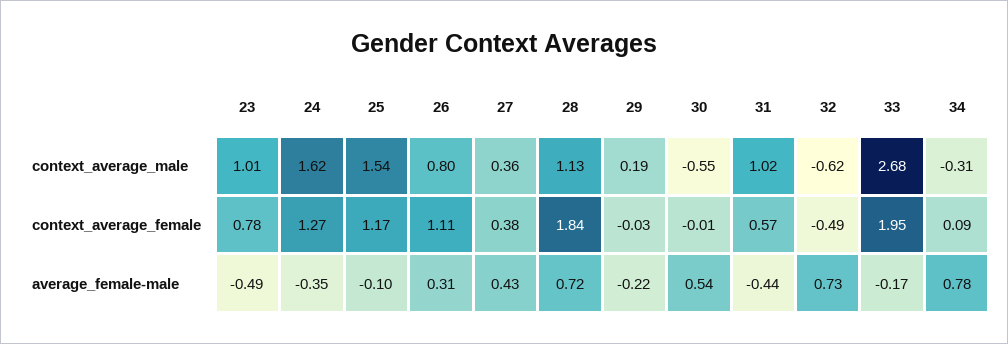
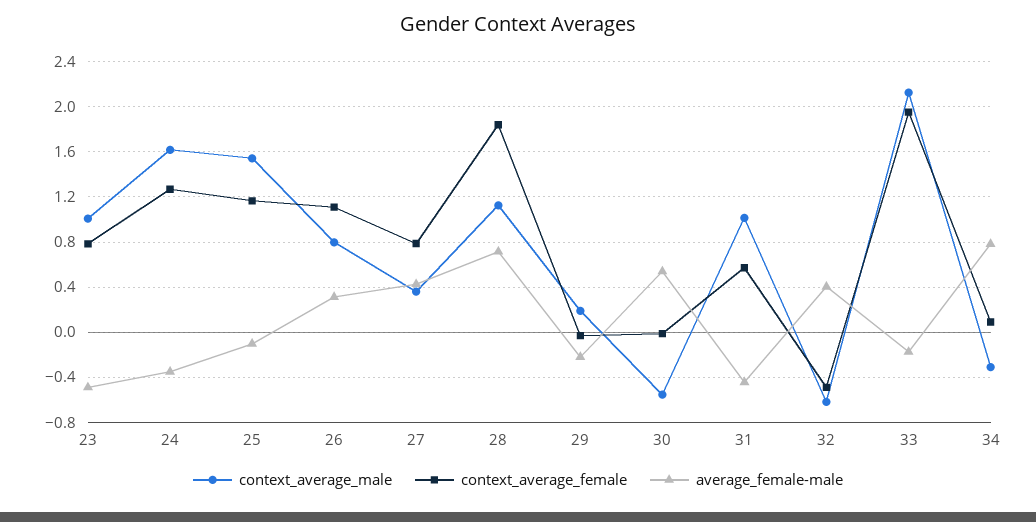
context_average_male, 33: 2.68 -> 2.1
context_average_female, 27: 0.38 -> 0.8
average_female-male, 32: 0.73 -> 0.4

